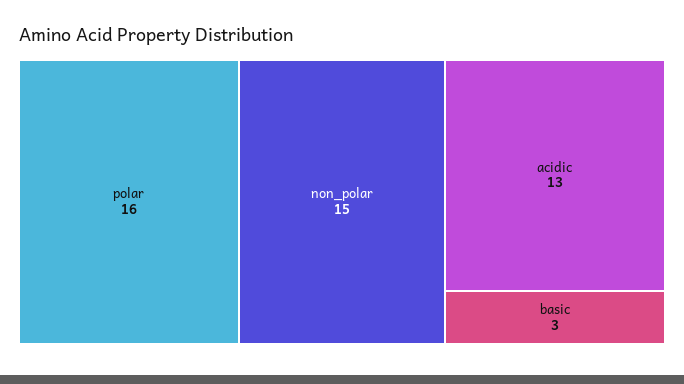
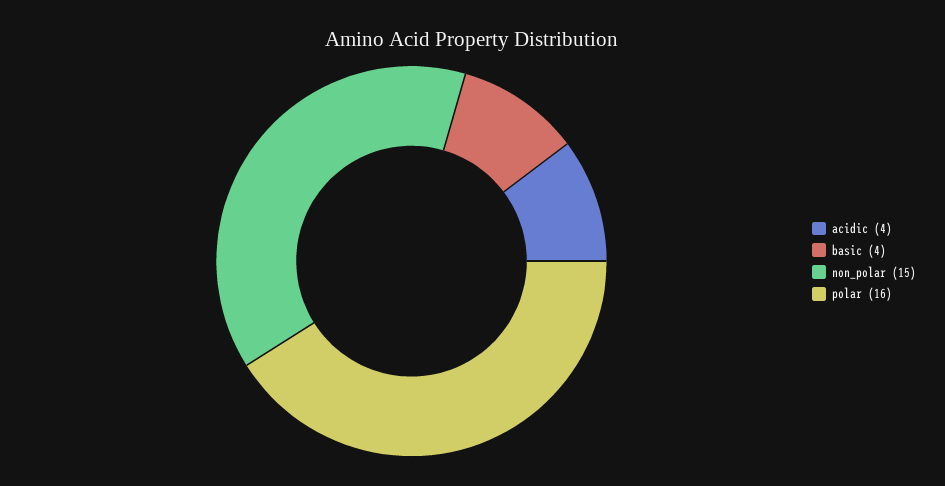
acidic: 13 -> 4
basic: 3 -> 4

